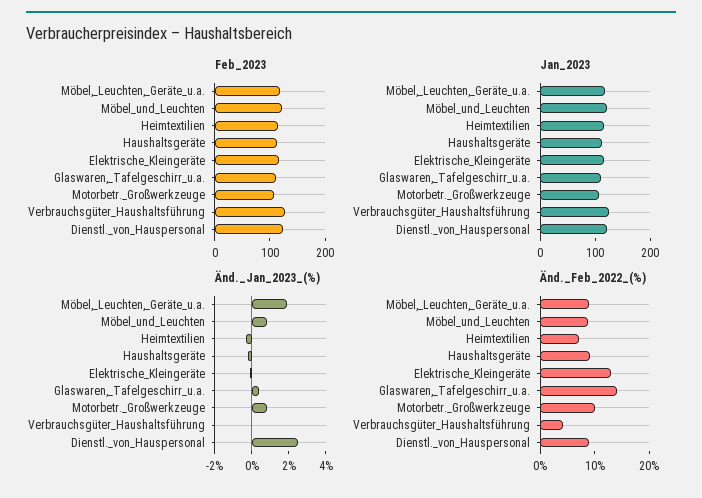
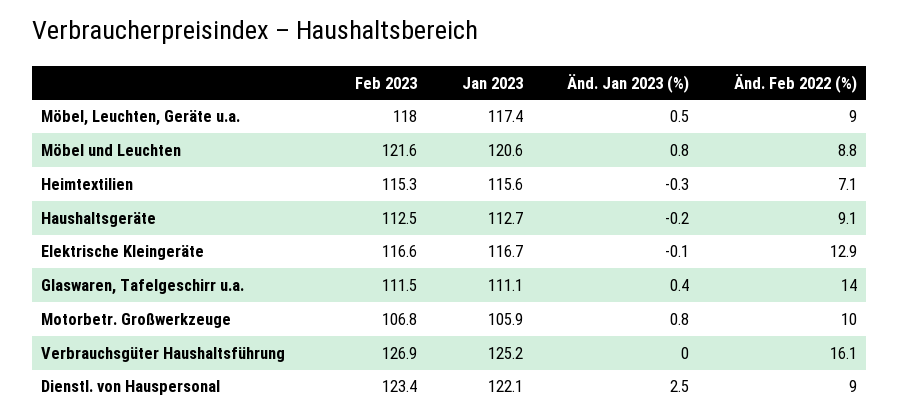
Änd._Jan_2023_(%), Möbel,_Leuchten,_Geräte_u.a.: 2 -> 0.5
Änd._Feb_2022_(%), Verbrauchsgüter_Haushaltsführung: 4 -> 16.1

